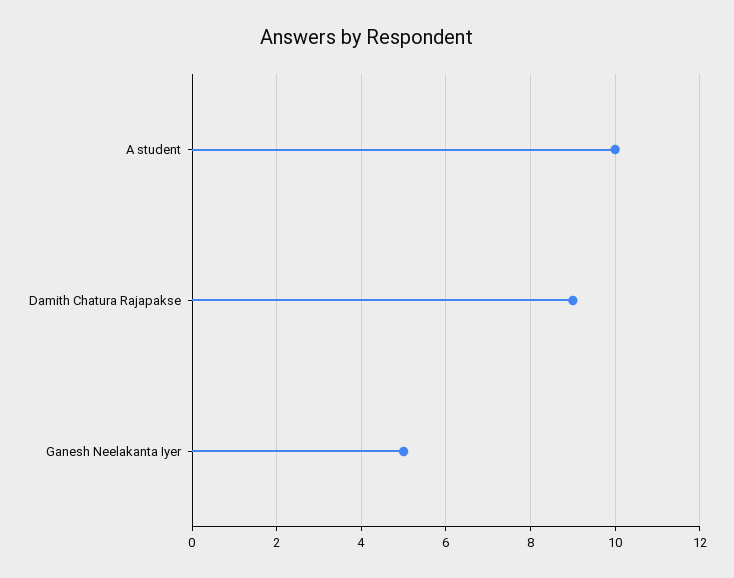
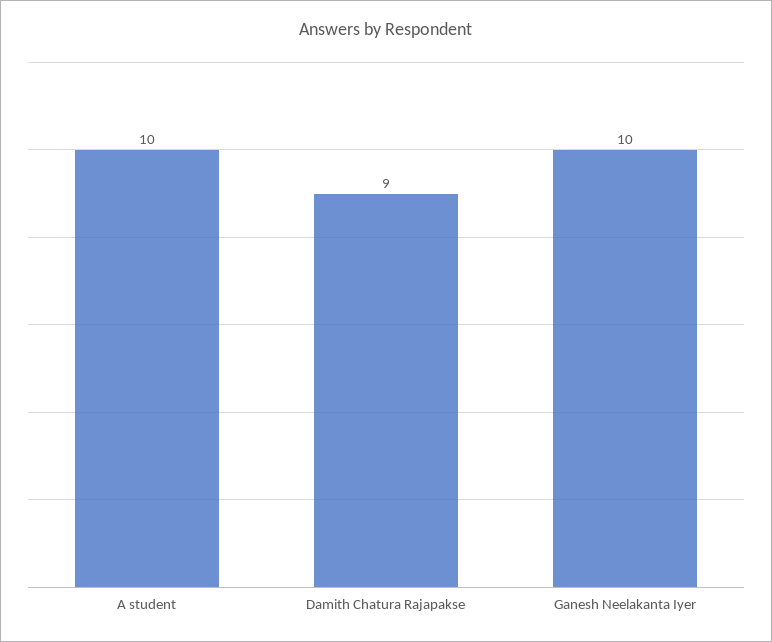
Ganesh Neelakanta Iyer: 5 -> 10

